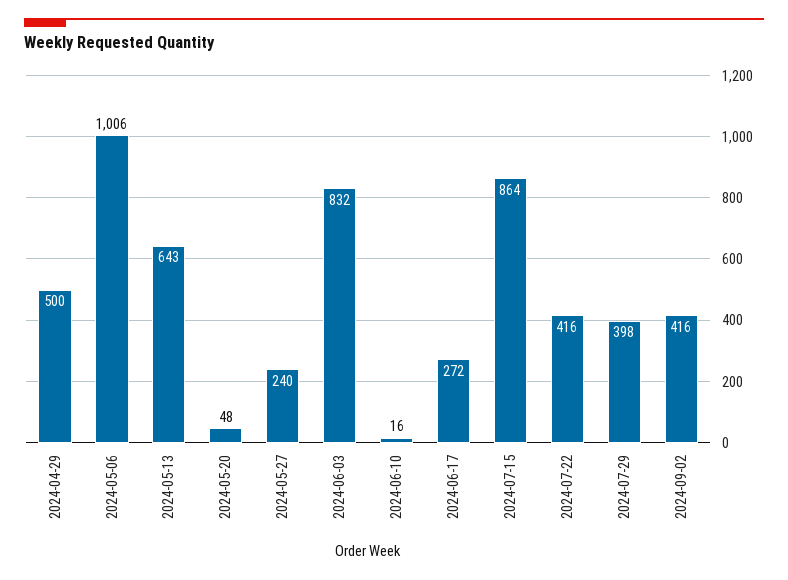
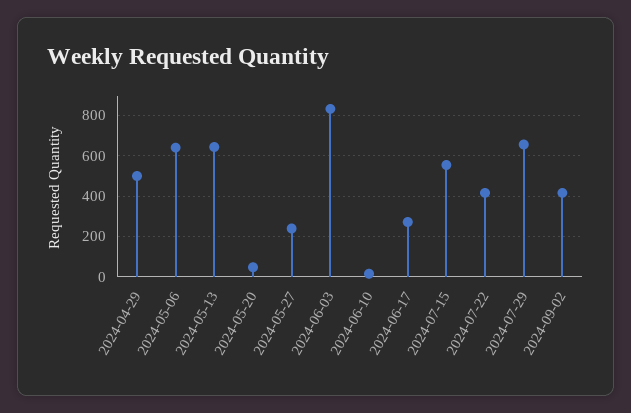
2024-05-06: 1006 -> 650
2024-07-15: 864 -> 550
2024-07-29: 398 -> 650

